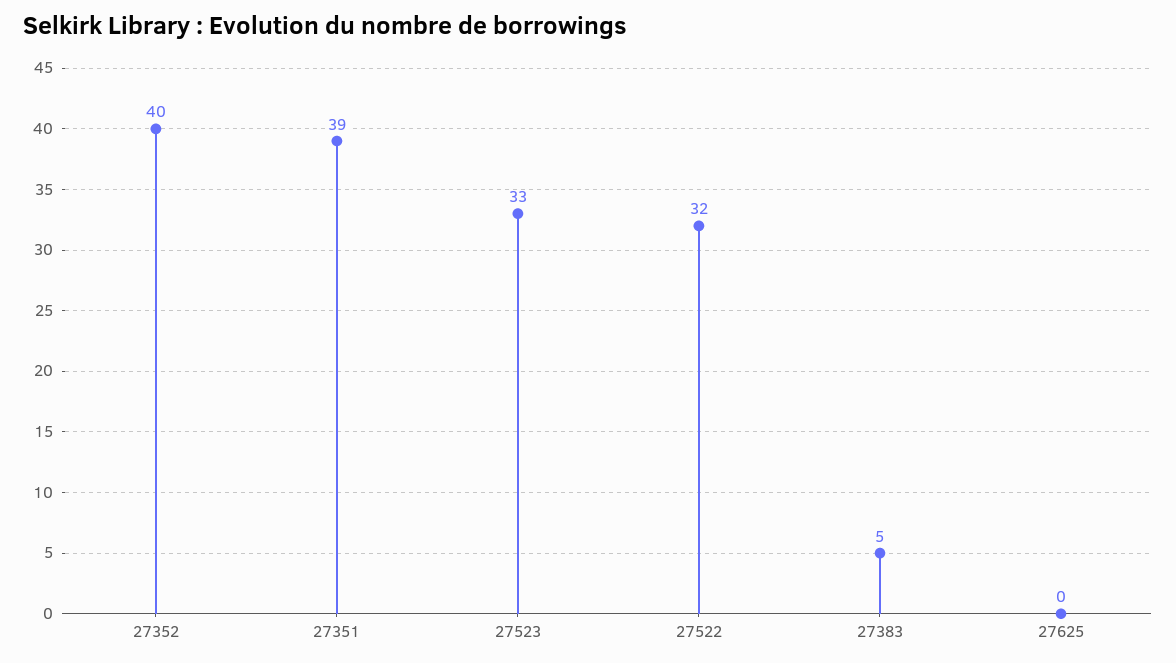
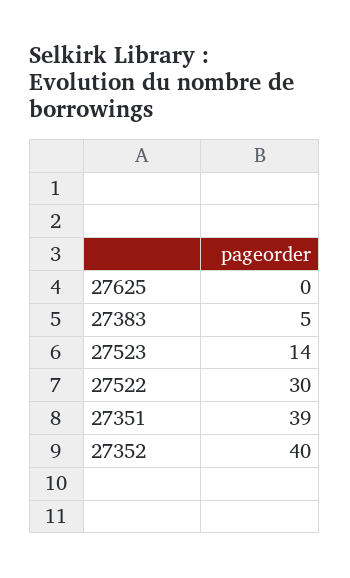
27523: 33 -> 14
27522: 32 -> 30

